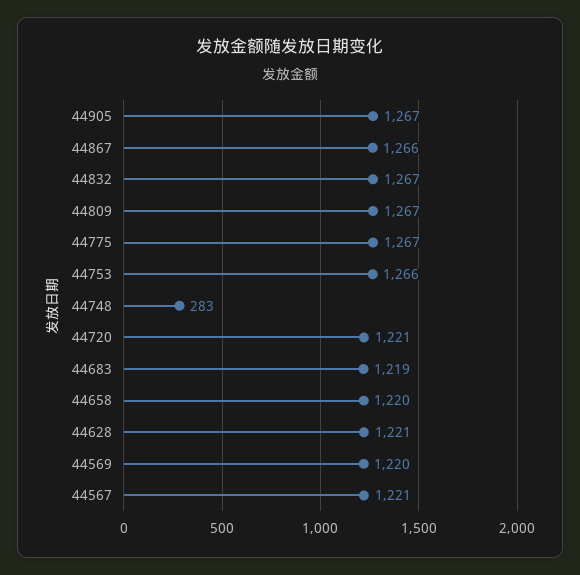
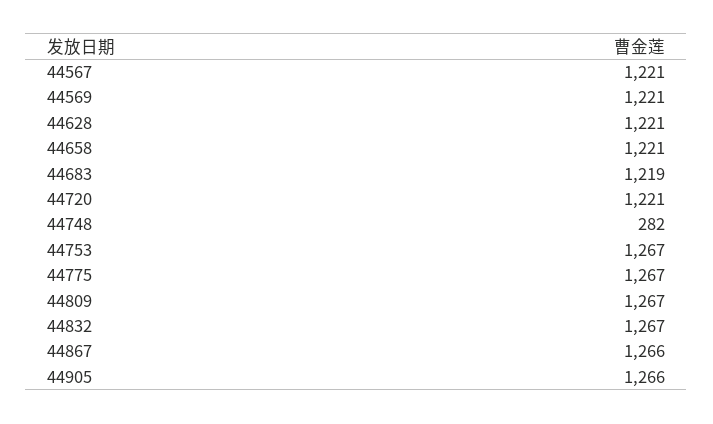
44905: 1267 -> 1266
44753: 1266 -> 1267
44748: 283 -> 282
44658: 1220 -> 1221
44569: 1220 -> 1221

